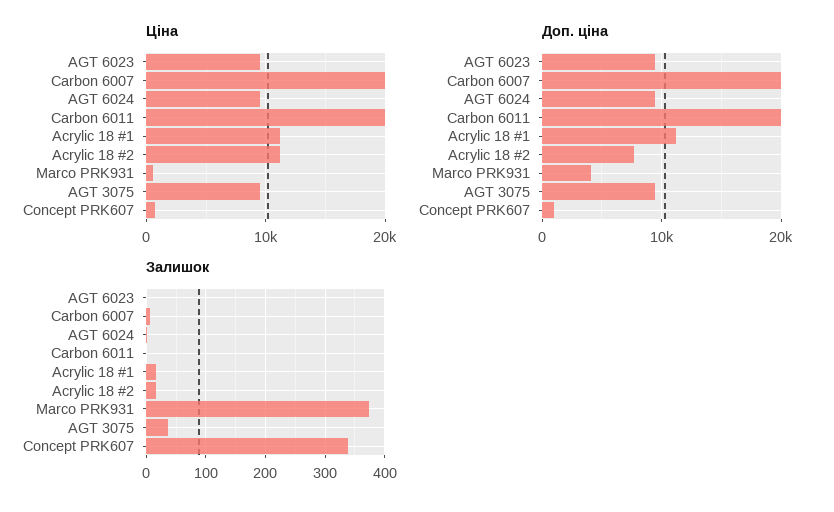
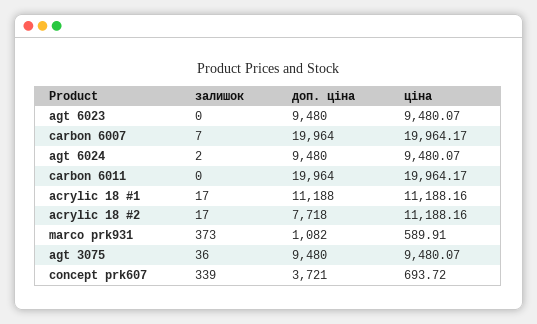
Доп. ціна, Marco PRK931: 4000 -> 1082
Доп. ціна, Concept PRK607: 1000 -> 3721

